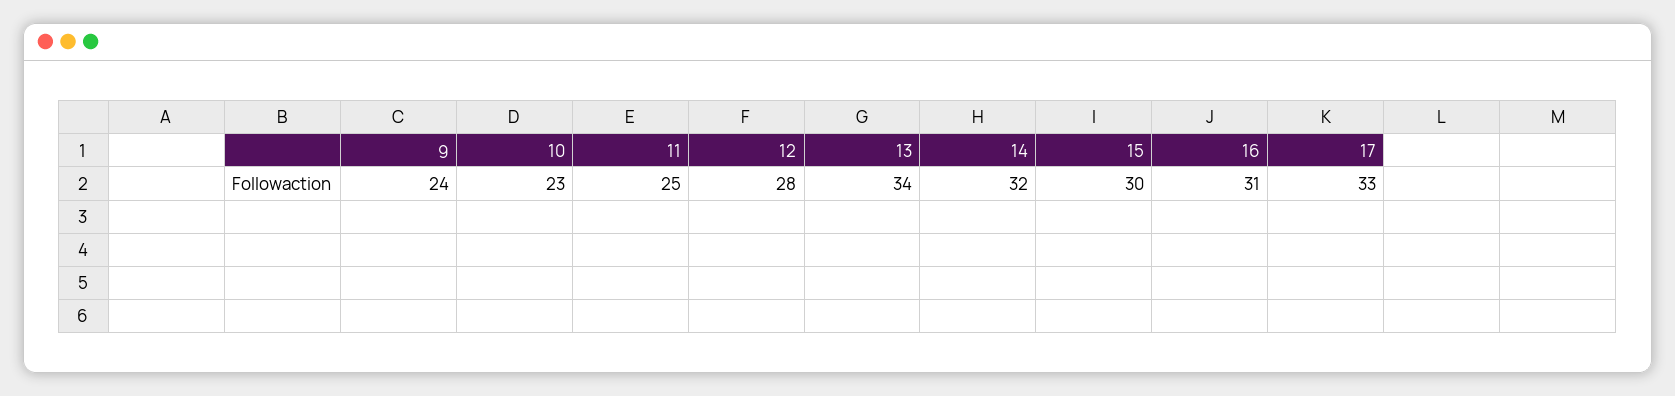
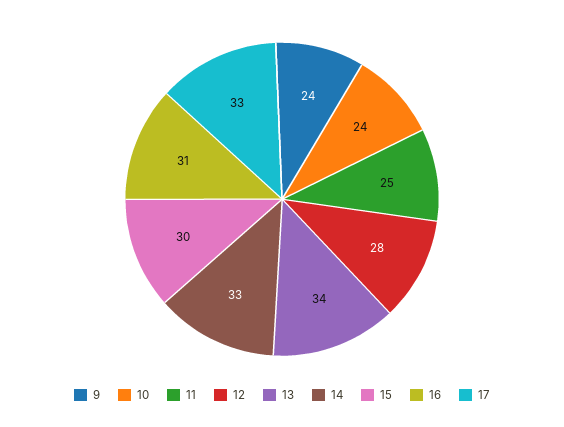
10: 23 -> 24
14: 32 -> 33

